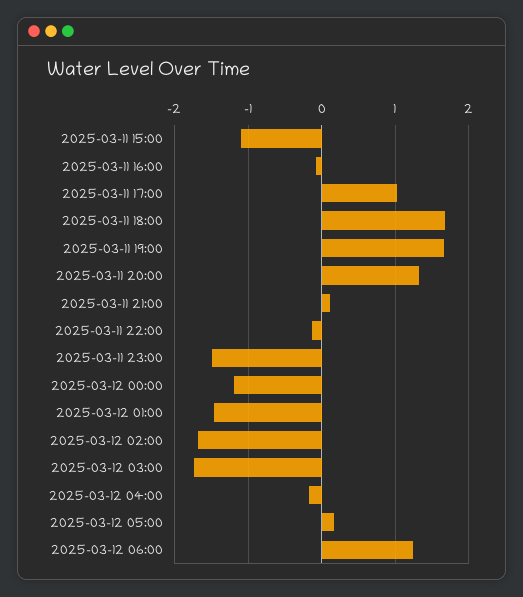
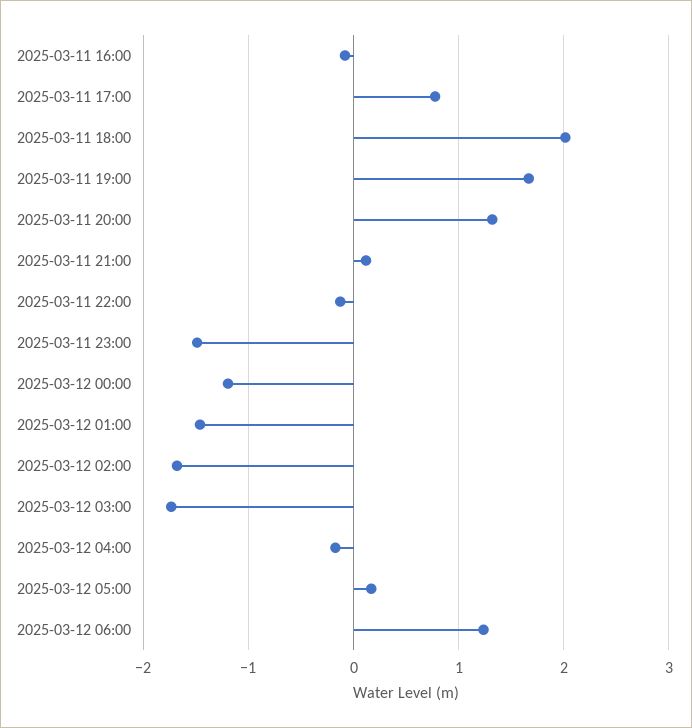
2025-03-11 15:00: -1.1 -> none
2025-03-11 17:00: 1 -> 0.8
2025-03-11 18:00: 1.7 -> 2

